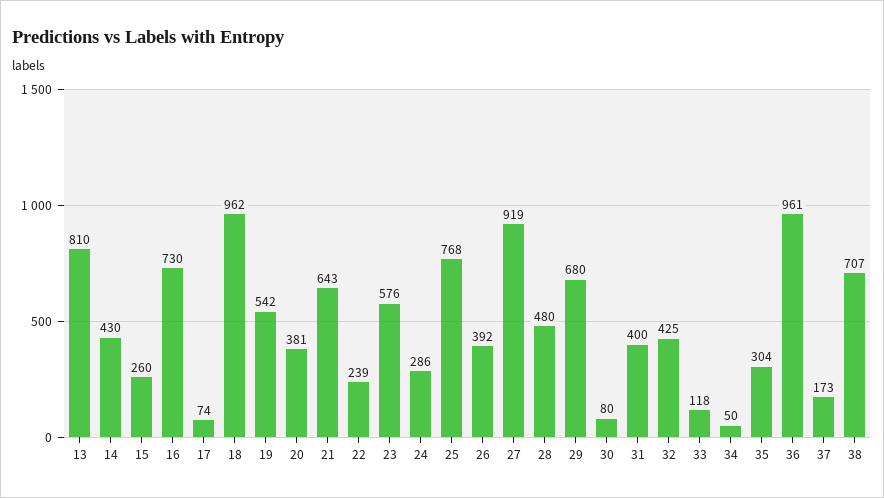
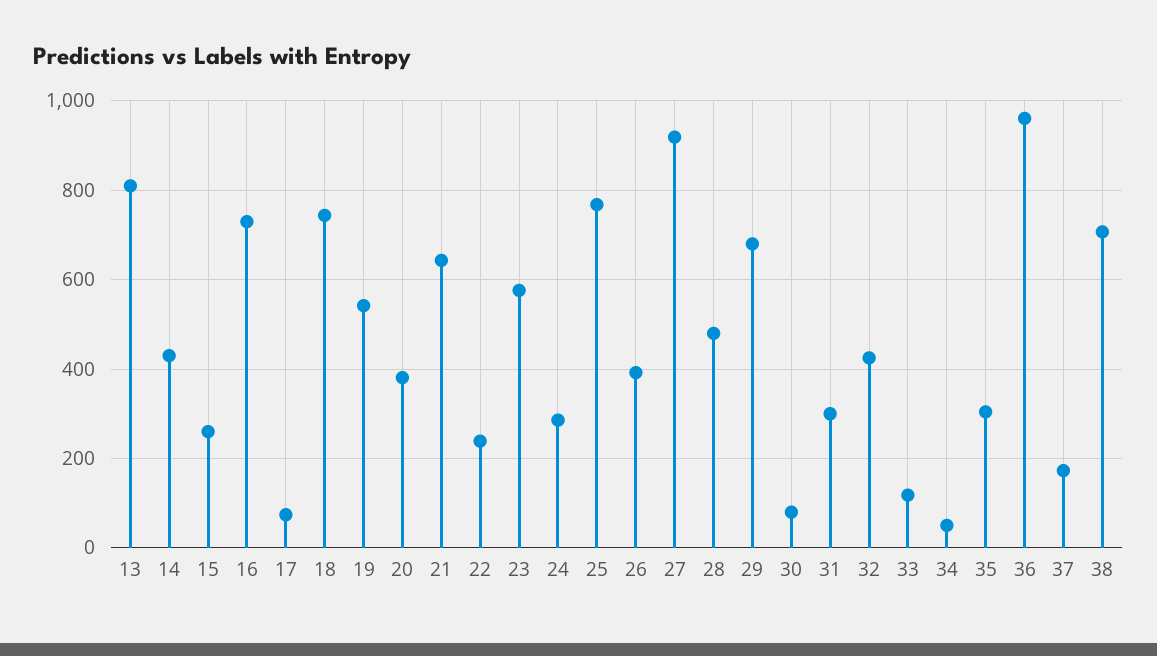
18: 962 -> 740
31: 400 -> 300

